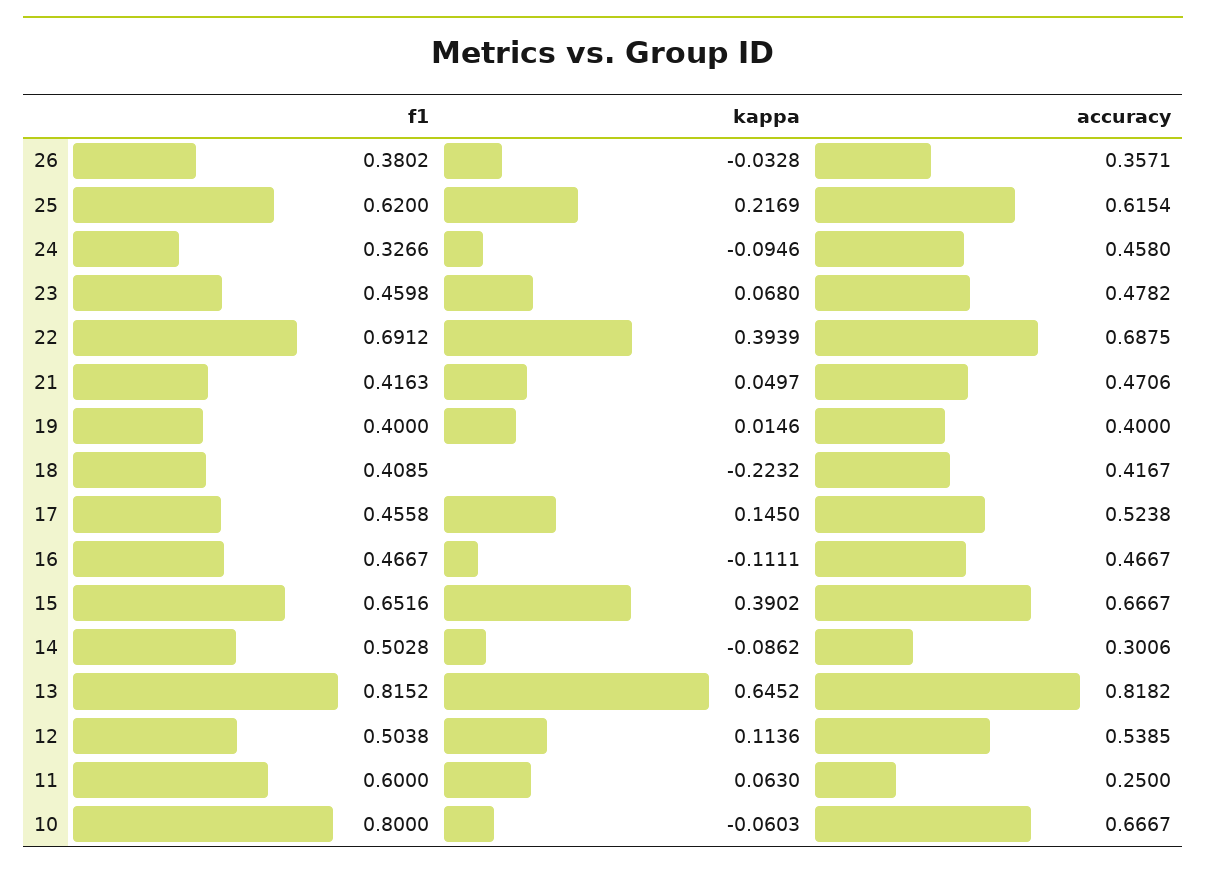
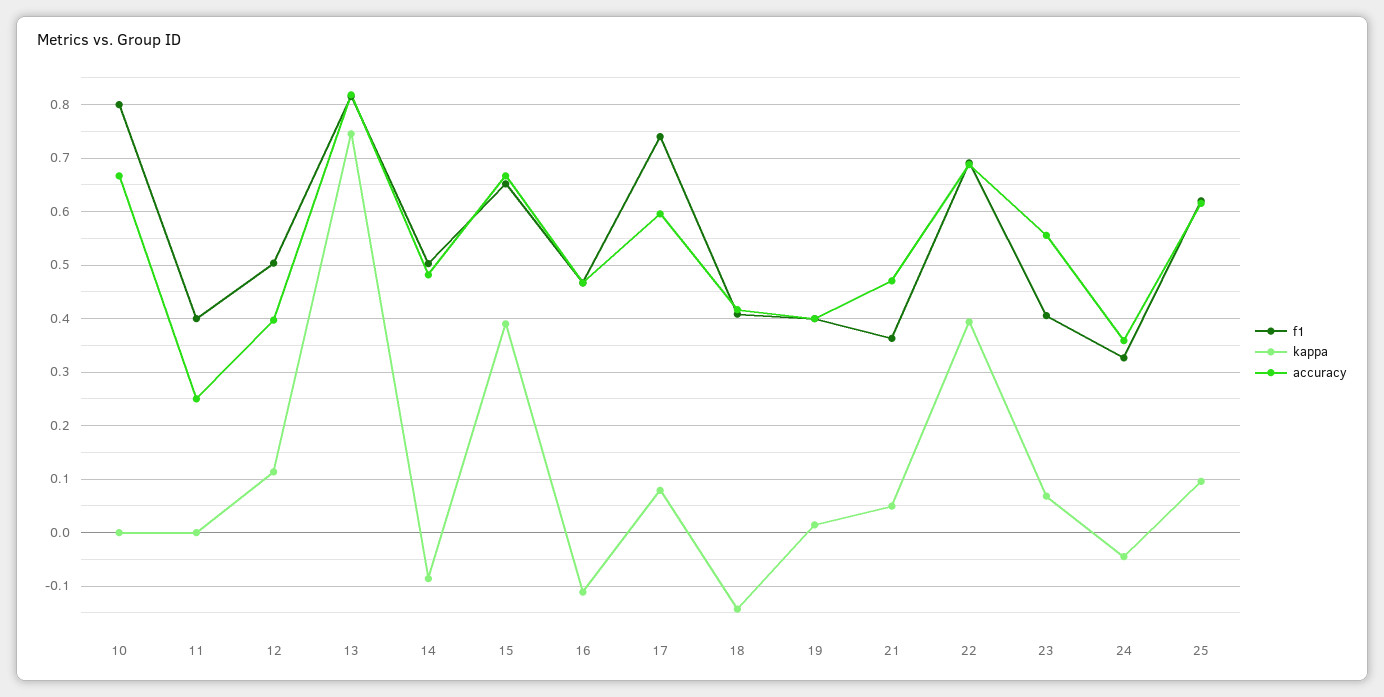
f1, 26: 0.3802 -> none
kappa, 26: -0.0328 -> none
accuracy, 26: 0.3571 -> none
kappa, 25: 0.2169 -> 0.1
kappa, 24: -0.0946 -> -0.04
accuracy, 24: 0.458 -> 0.36
f1, 23: 0.4598 -> 0.4
accuracy, 23: 0.4782 -> 0.56
f1, 21: 0.4163 -> 0.36
kappa, 18: -0.2232 -> -0.14
f1, 17: 0.4558 -> 0.74
kappa, 17: 0.145 -> 0.08
accuracy, 17: 0.5238 -> 0.6
accuracy, 14: 0.3006 -> 0.48
kappa, 13: 0.6452 -> 0.74
accuracy, 12: 0.5385 -> 0.4
f1, 11: 0.6 -> 0.4
kappa, 11: 0.063 -> 0
kappa, 10: -0.0603 -> 0

